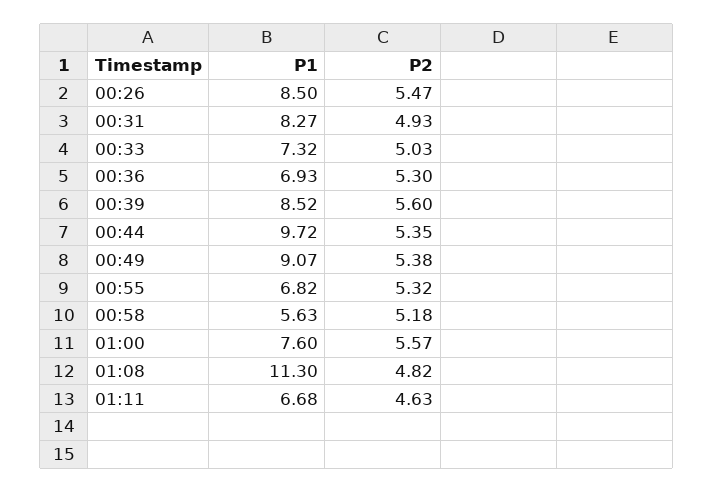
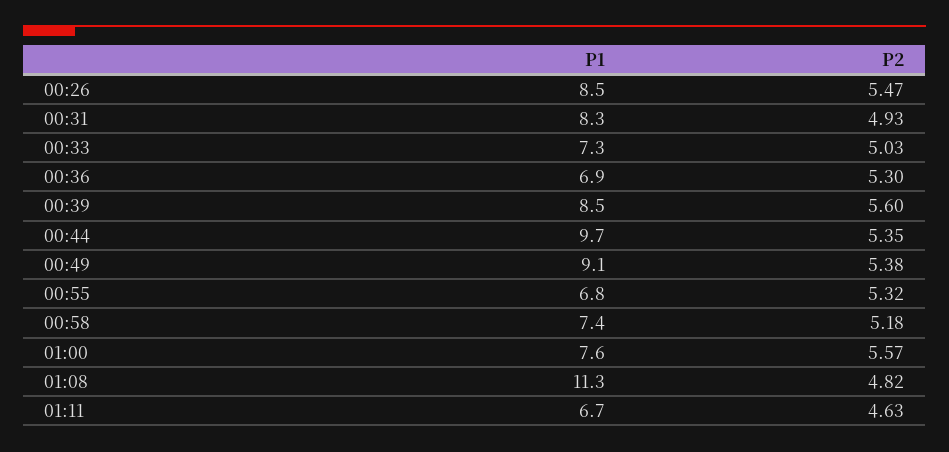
P1, 00:58: 5.63 -> 7.4

